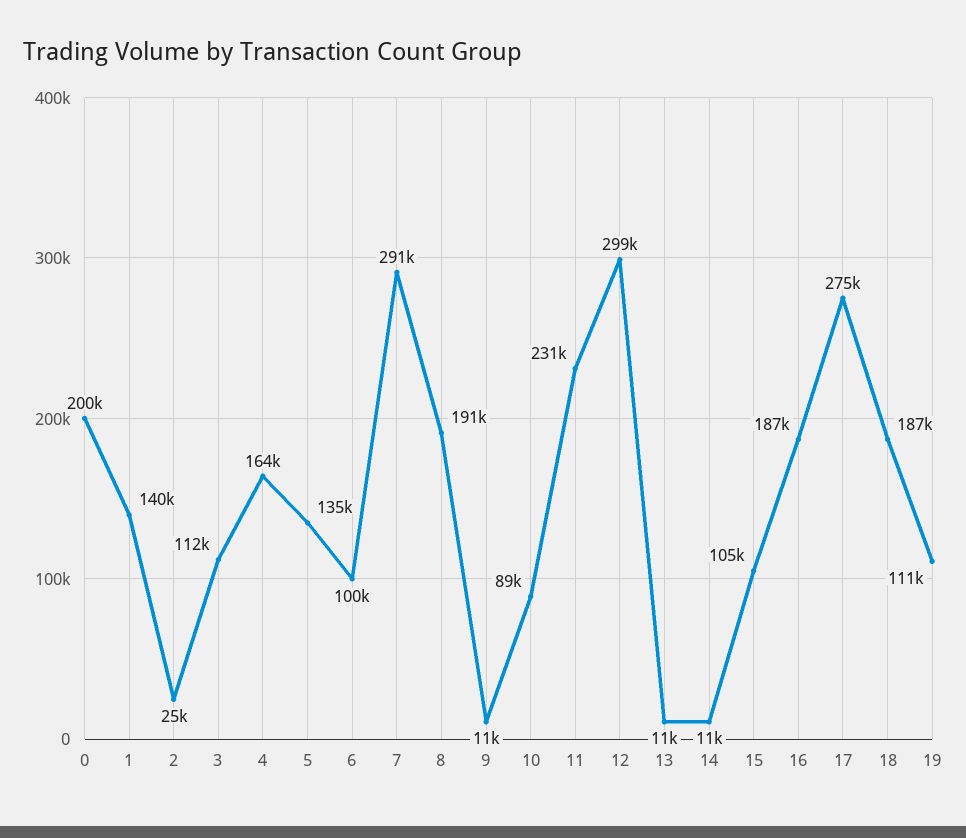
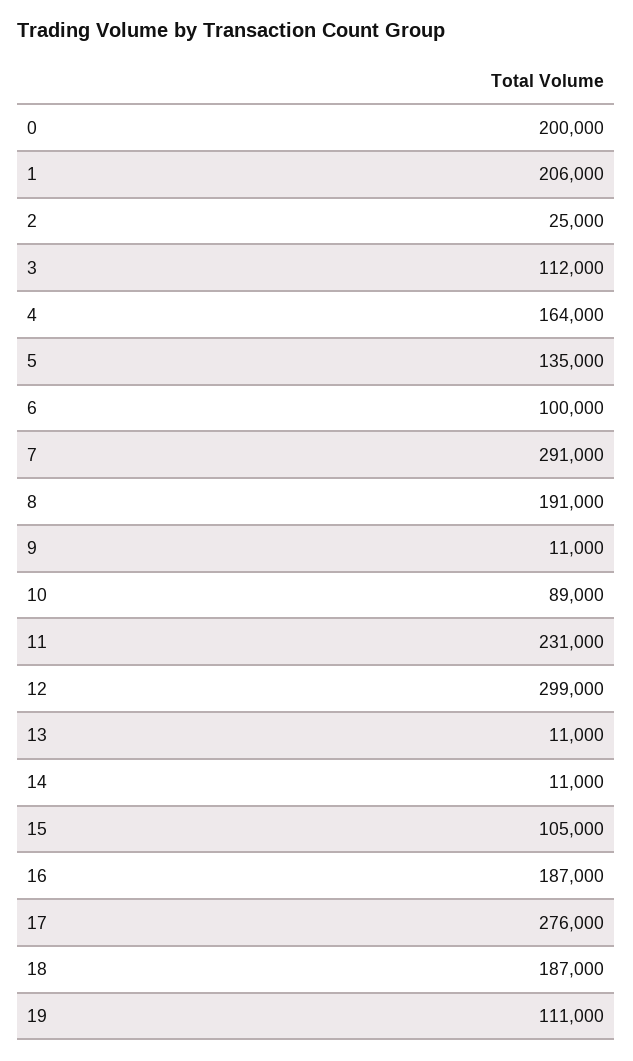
1: 140000 -> 206000
17: 275000 -> 276000

